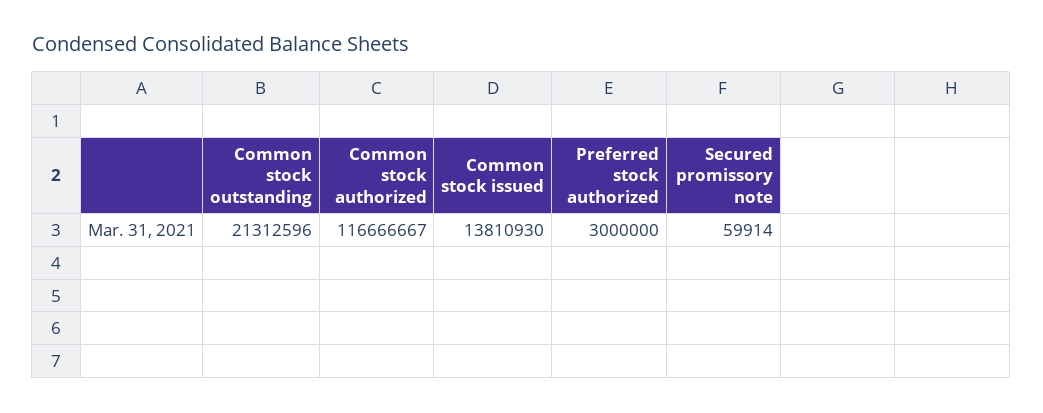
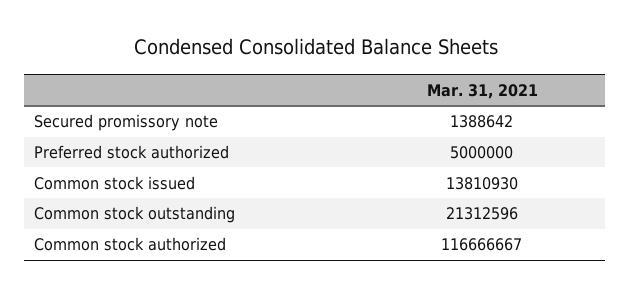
Preferred stock authorized: 3000000 -> 5000000
Secured promissory note: 59914 -> 1388642

